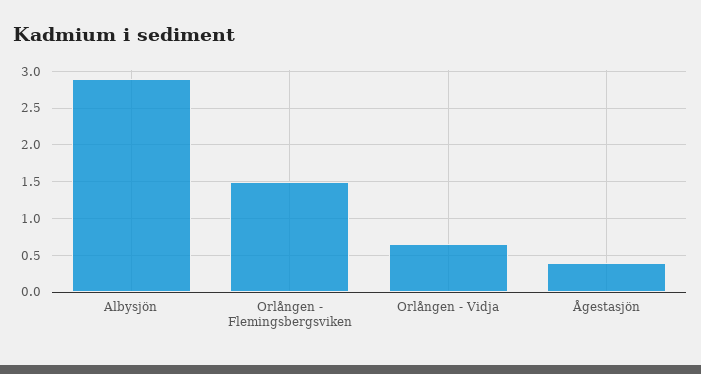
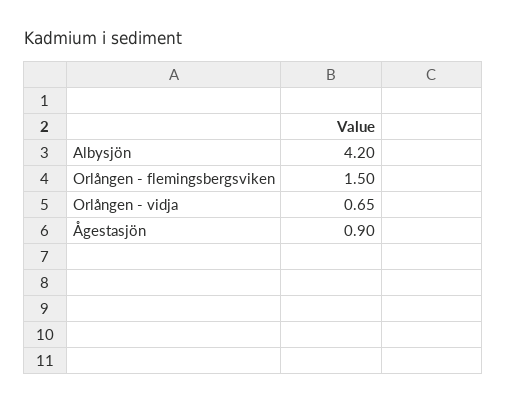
Albysjön: 2.9 -> 4.2
Ågestasjön: 0.4 -> 0.9

